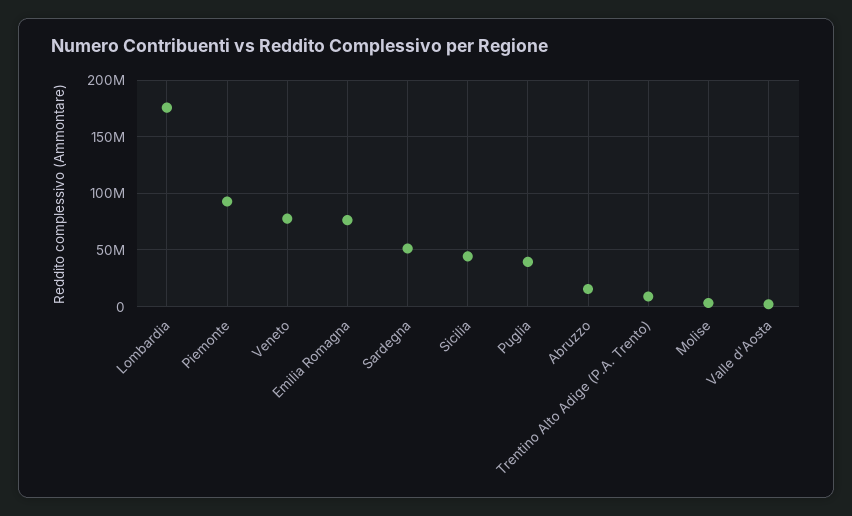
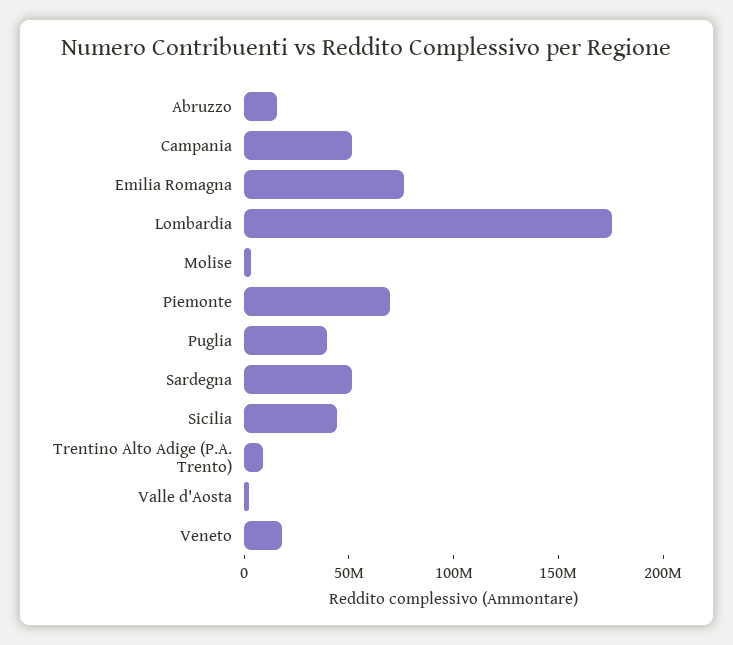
Piemonte: 90000000 -> 70000000
Veneto: 80000000 -> 20000000
Campania: none -> 50000000

